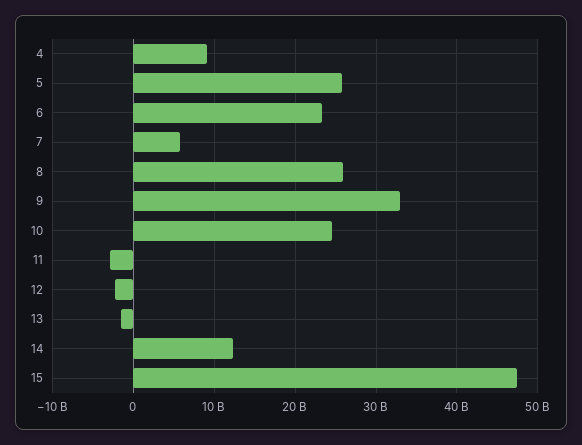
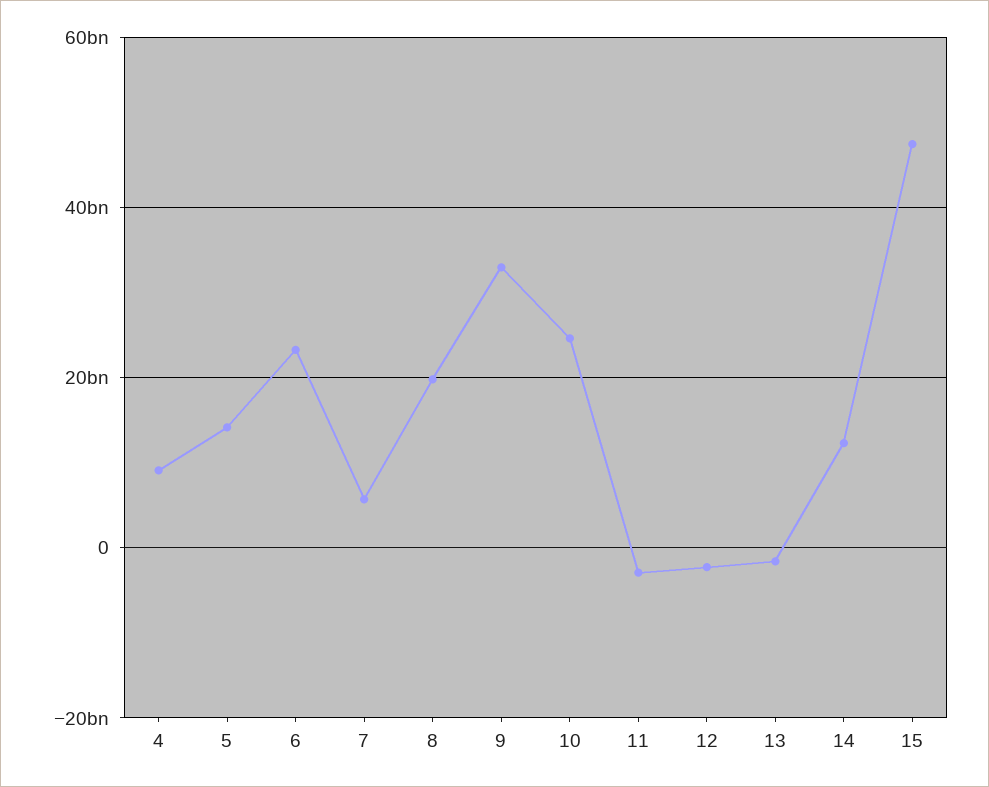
5: 26000000000 -> 14000000000
8: 26000000000 -> 20000000000

